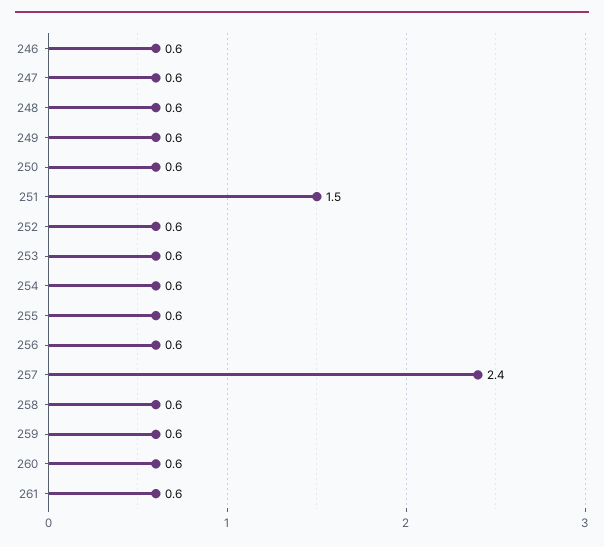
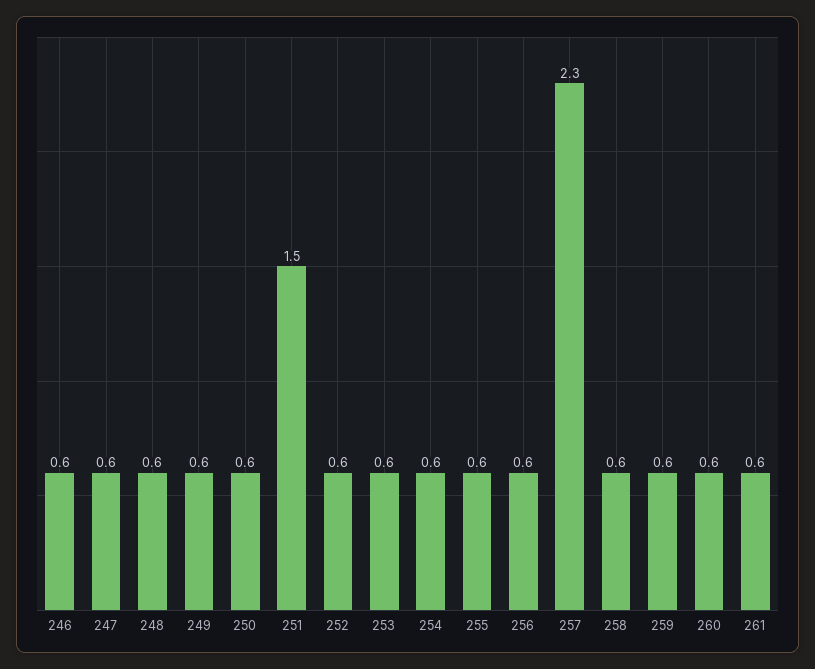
257: 2.4 -> 2.3

